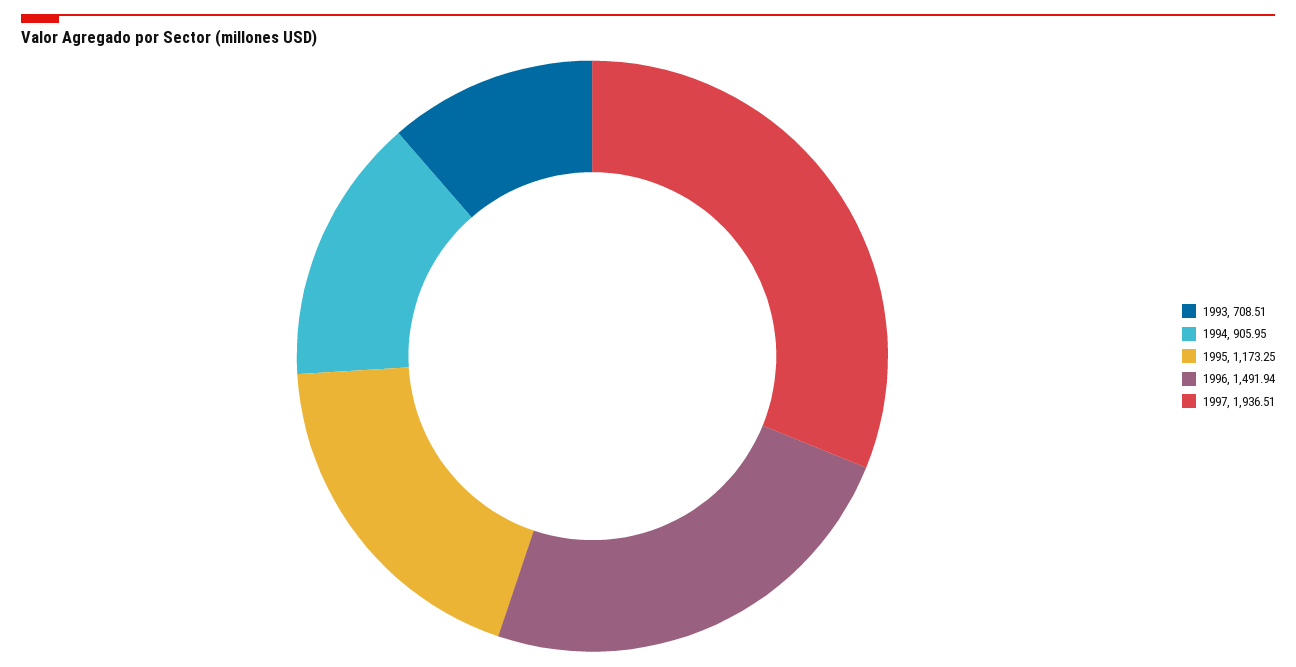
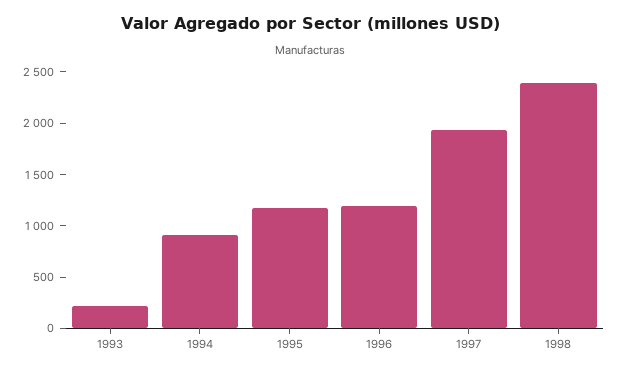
1993: 708.51 -> 200
1996: 1491.94 -> 1200
1998: none -> 2400

